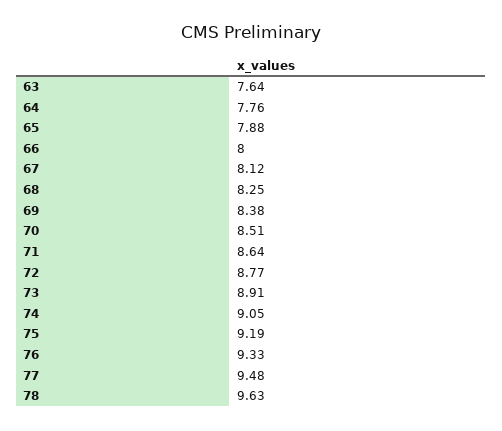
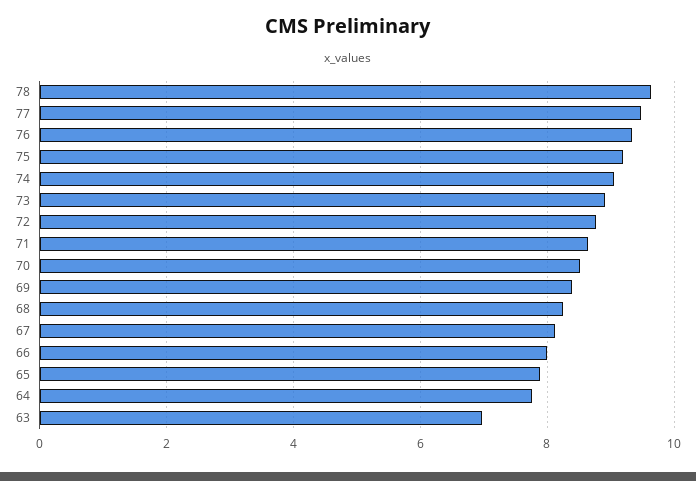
63: 7.64 -> 7

